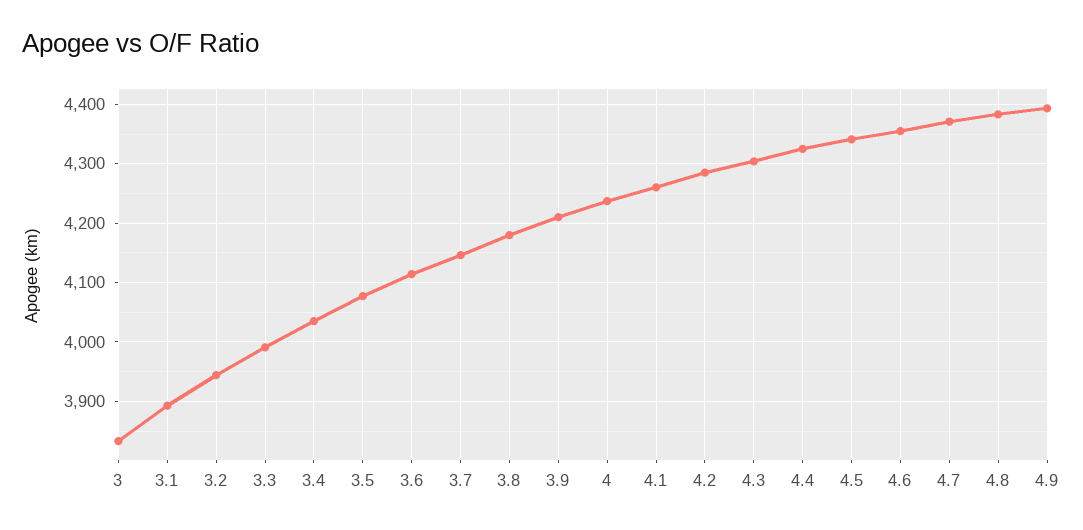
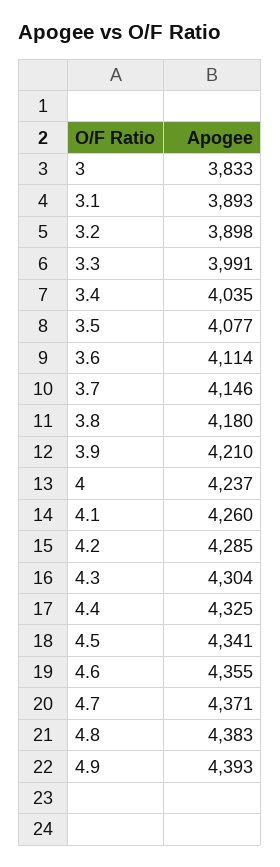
3.2: 3940 -> 3898

